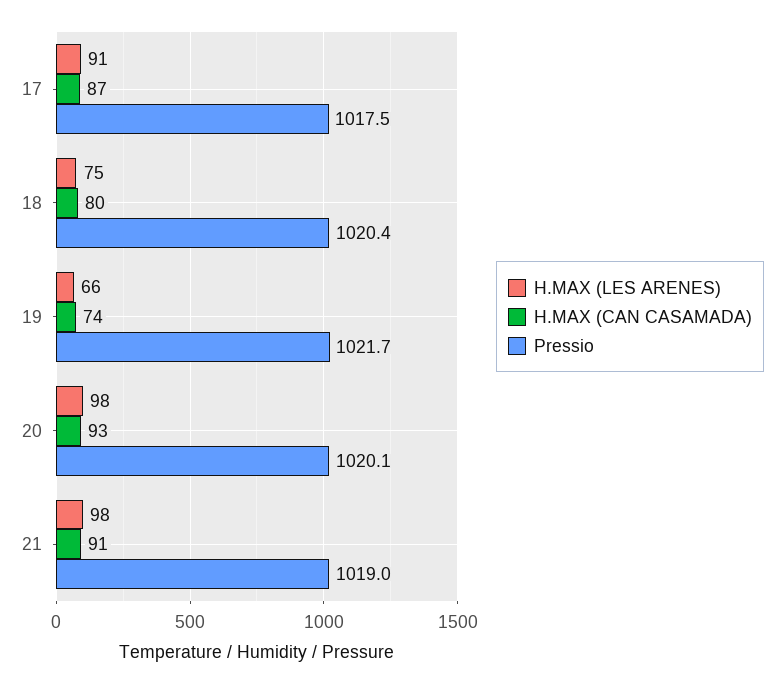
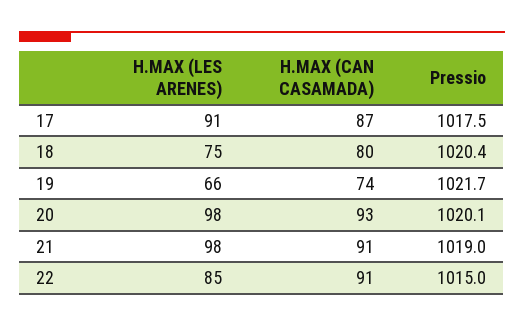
H.MAX (LES ARENES), 22: none -> 85
H.MAX (CAN CASAMADA), 22: none -> 91
Pressio, 22: none -> 1015

